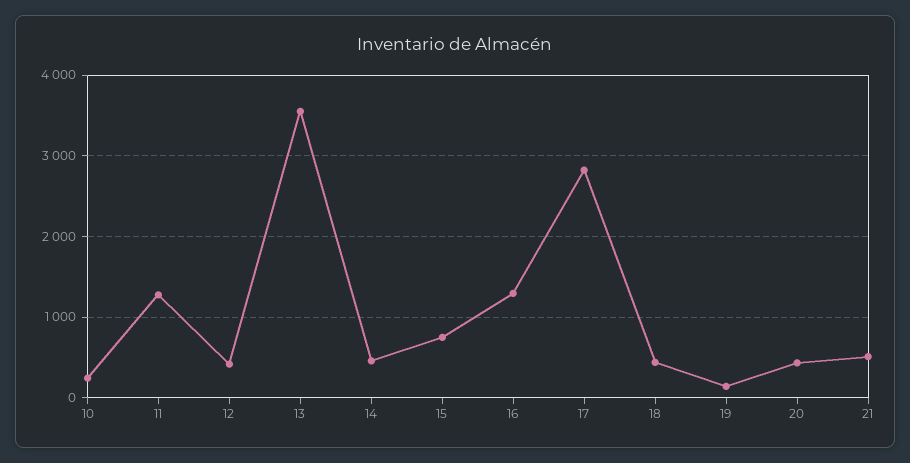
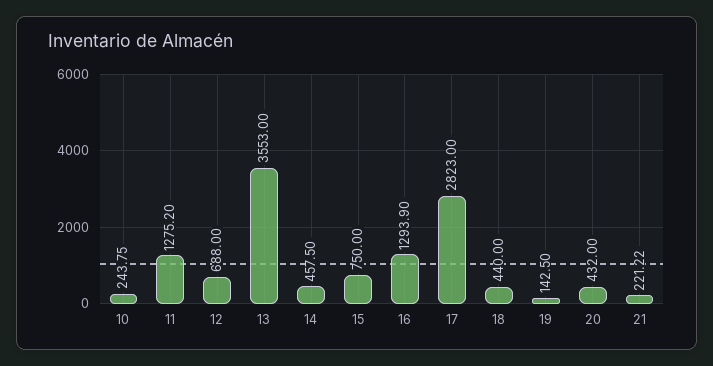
12: 400 -> 688
21: 500 -> 221.22

